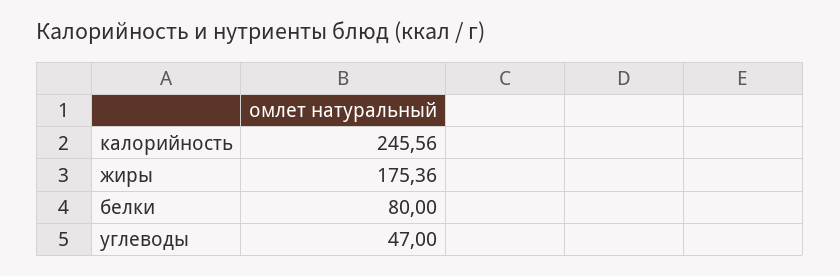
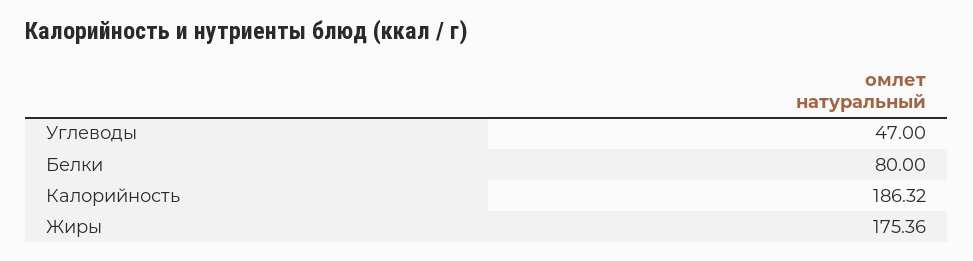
калорийность: 245.56 -> 186.32

